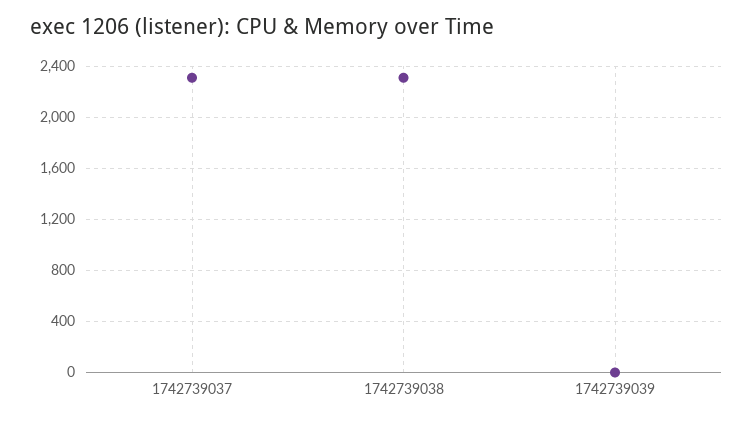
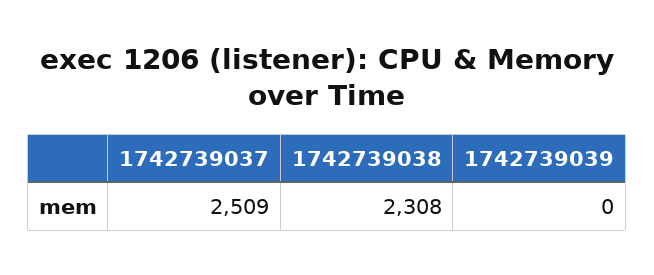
1742739037: 2300 -> 2509

